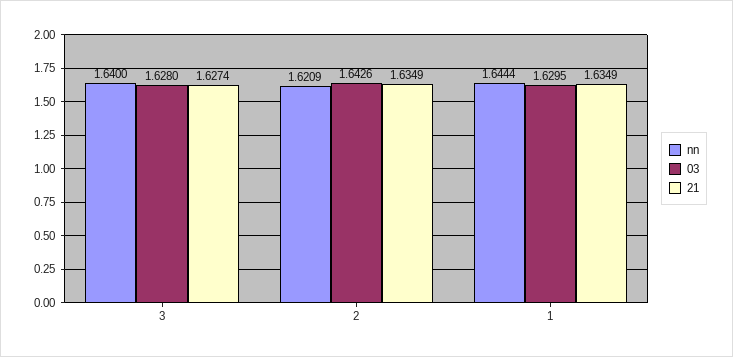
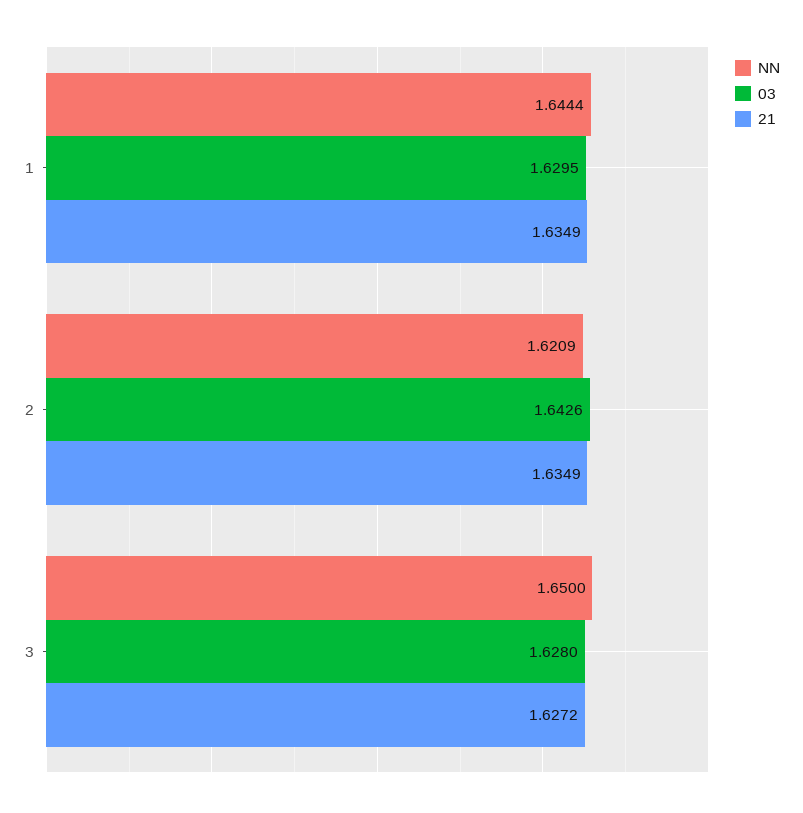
nn, 3: 1.64 -> 1.65
21, 3: 1.6274 -> 1.6272

